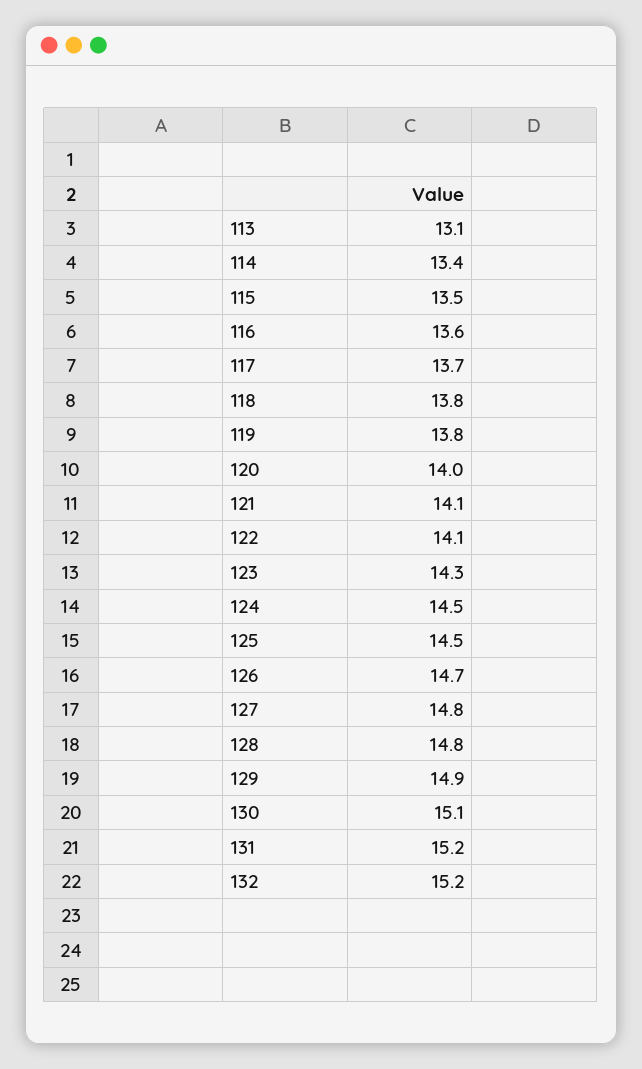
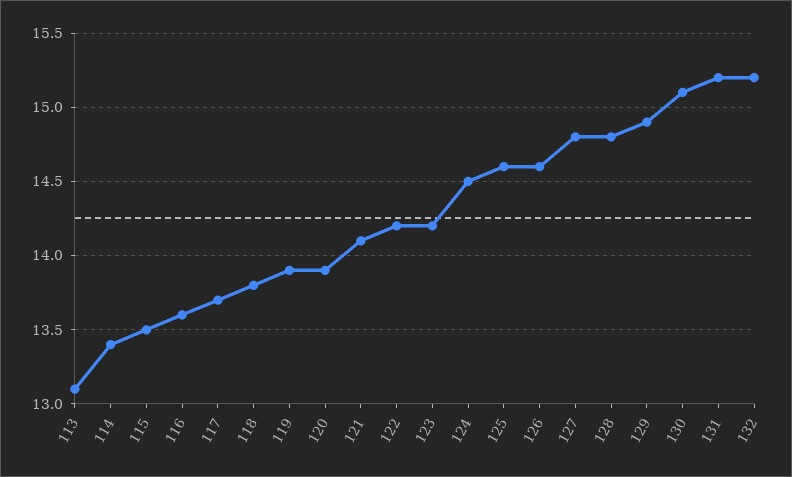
119: 13.8 -> 13.9
120: 14 -> 13.9
122: 14.1 -> 14.2
123: 14.3 -> 14.2
125: 14.5 -> 14.6
126: 14.7 -> 14.6

